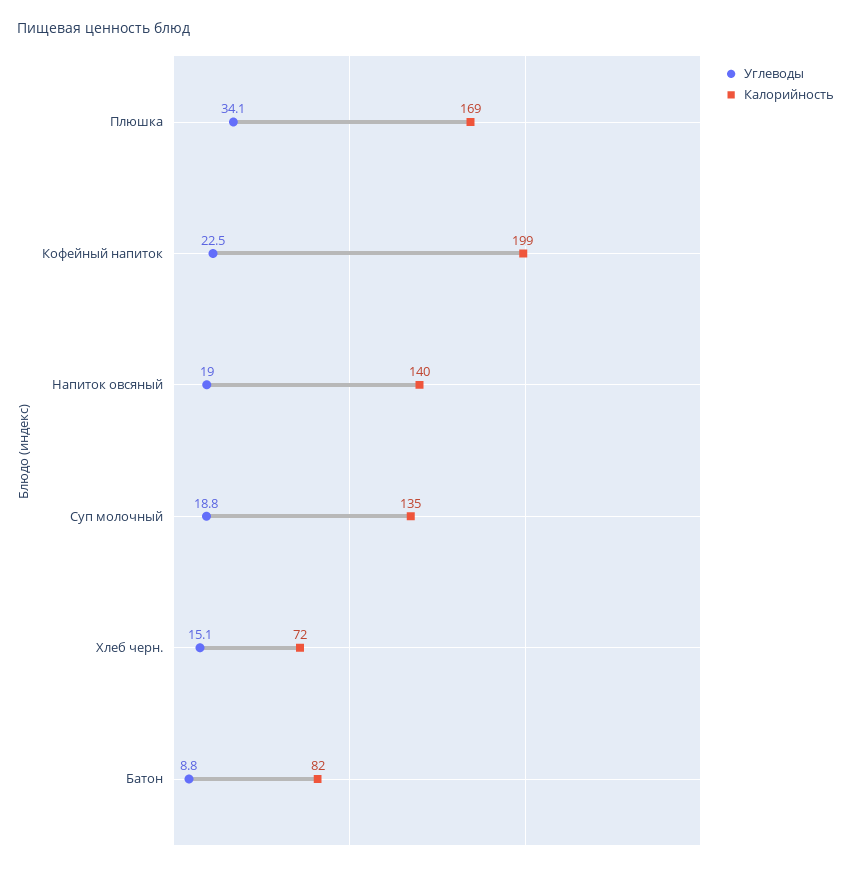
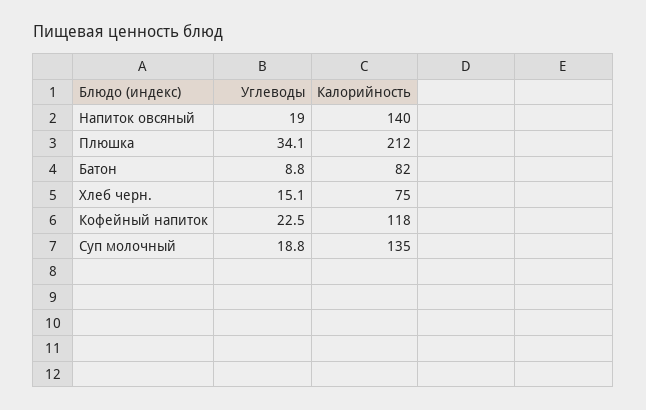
Калорийность, Плюшка: 169 -> 212
Калорийность, Кофейный напиток: 199 -> 118
Калорийность, Хлеб черн.: 72 -> 75

